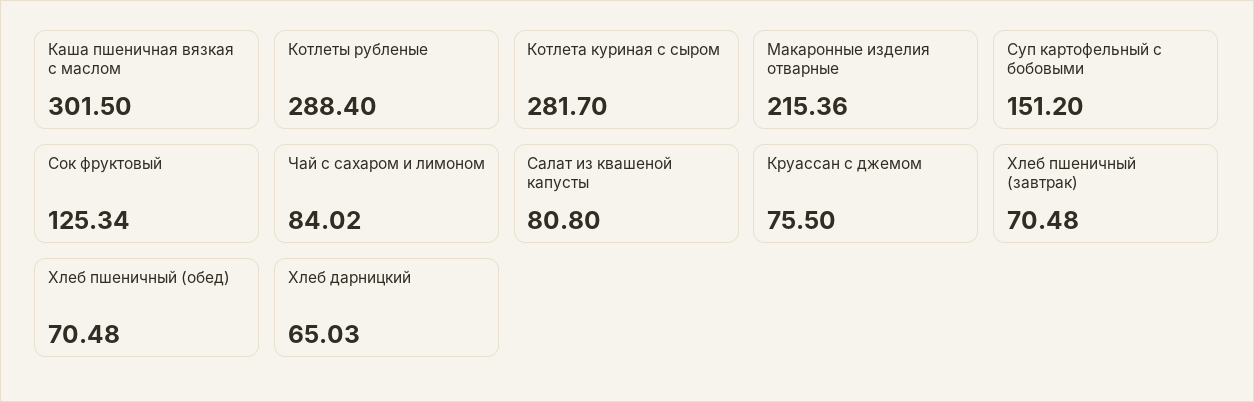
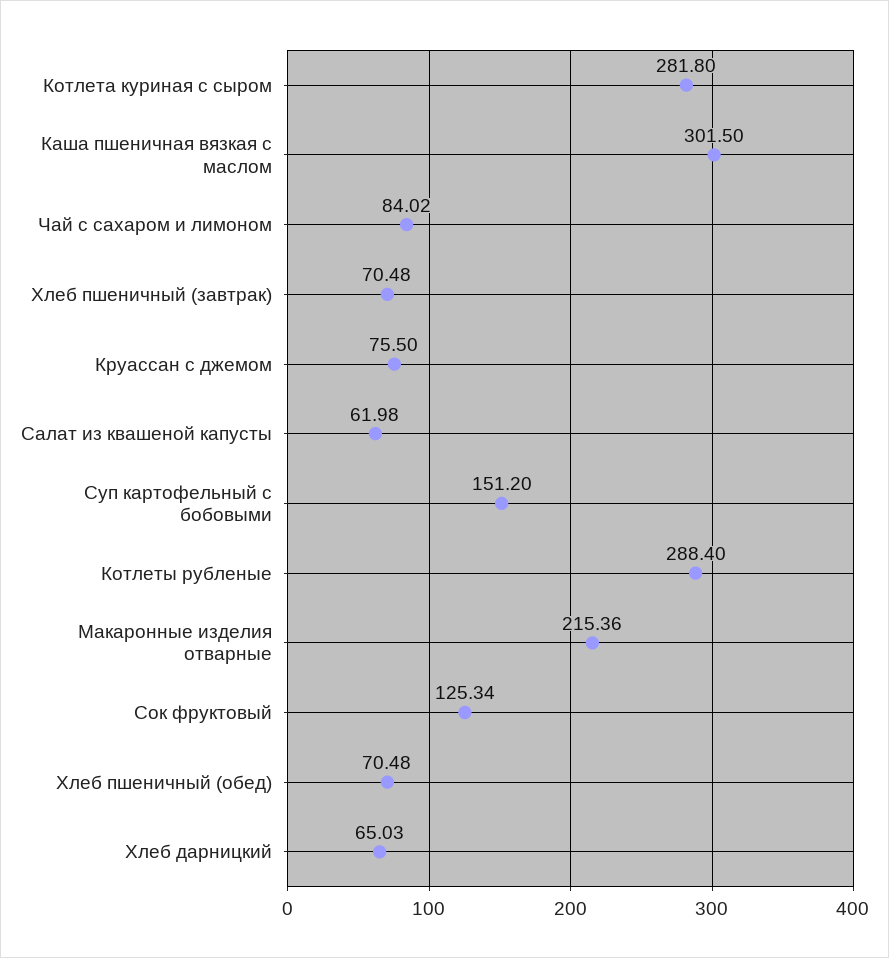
Котлета куриная с сыром: 281.7 -> 281.8
Салат из квашеной капусты: 80.8 -> 61.98

